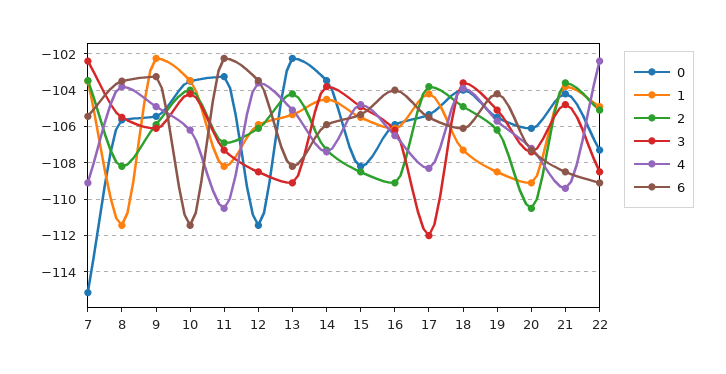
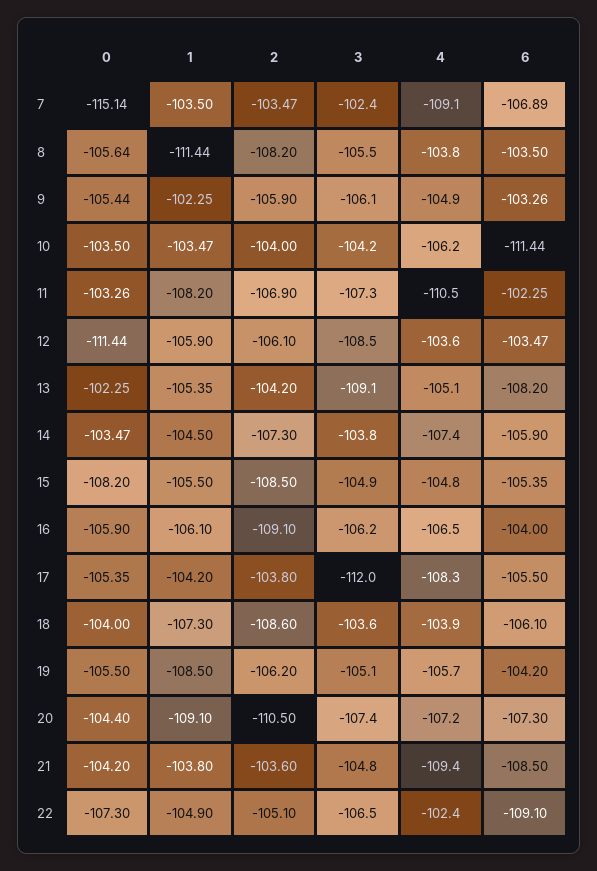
6, 7: -105.5 -> -106.89
2, 18: -105 -> -108.6
0, 20: -106 -> -104.4
3, 22: -108.5 -> -106.5

